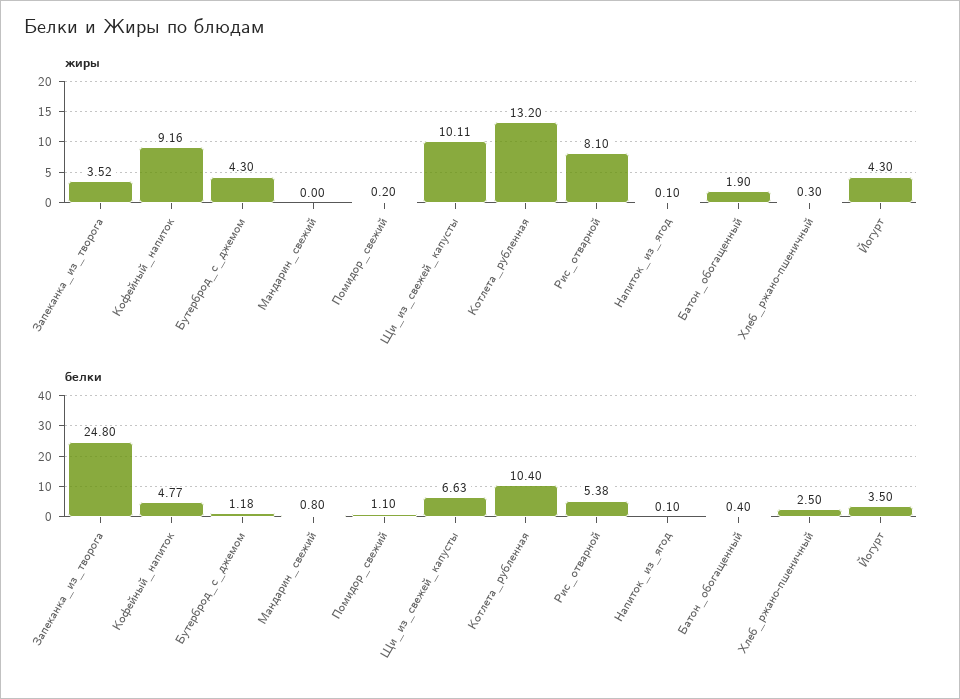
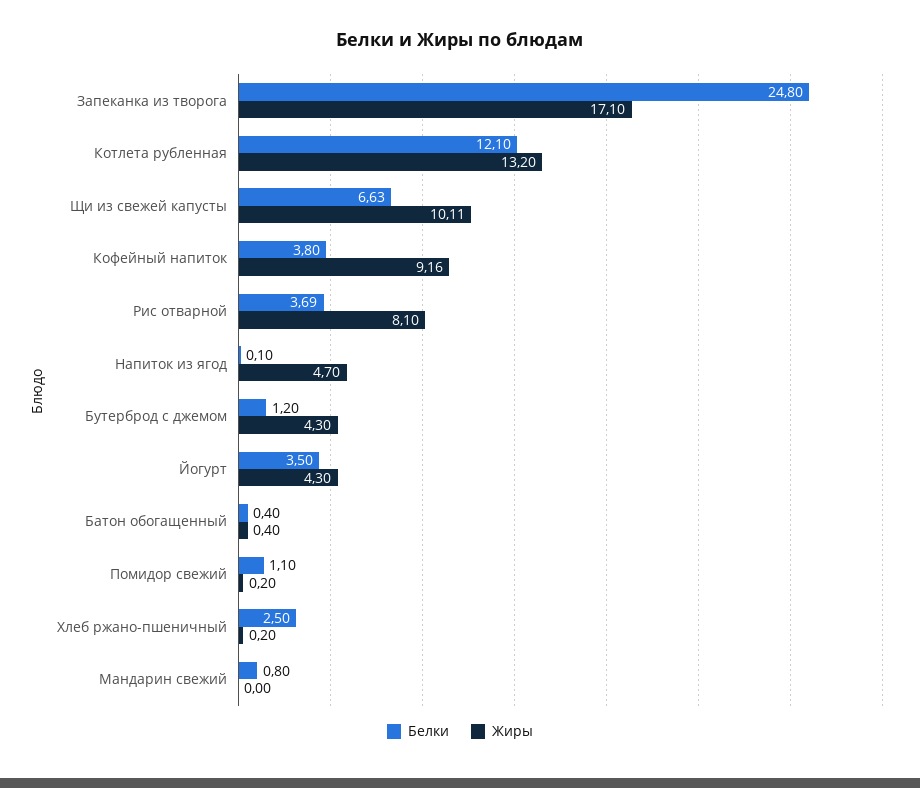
жиры, Запеканка_из_творога: 3.52 -> 17.1
жиры, Напиток_из_ягод: 0.1 -> 4.7
жиры, Батон_обогащенный: 1.9 -> 0.4
жиры, Хлеб_ржано-пшеничный: 0.3 -> 0.2
белки, Кофейный_напиток: 4.77 -> 3.8
белки, Бутерброд_с_джемом: 1.18 -> 1.2
белки, Котлета_рубленная: 10.4 -> 12.1
белки, Рис_отварной: 5.38 -> 3.69

